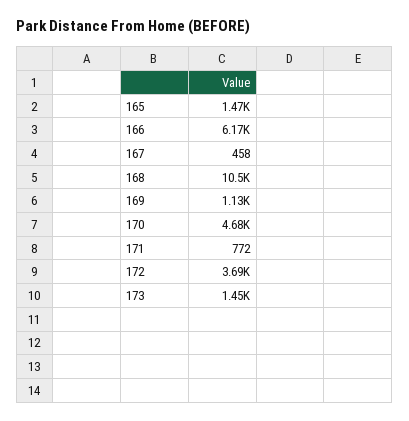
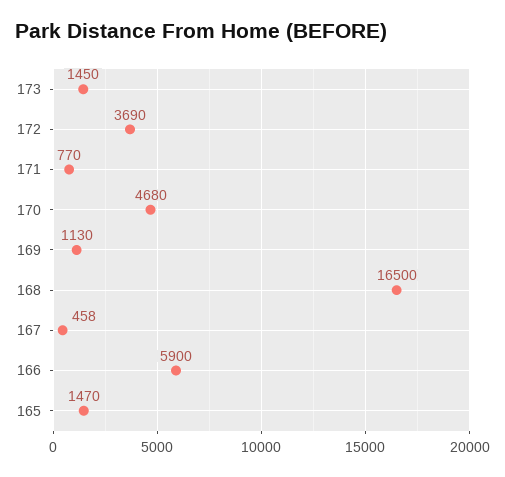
166: 6170 -> 5900
168: 10500 -> 16500
171: 772 -> 770

